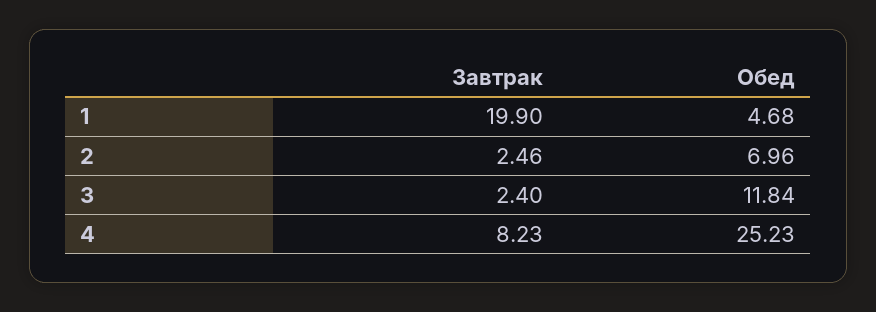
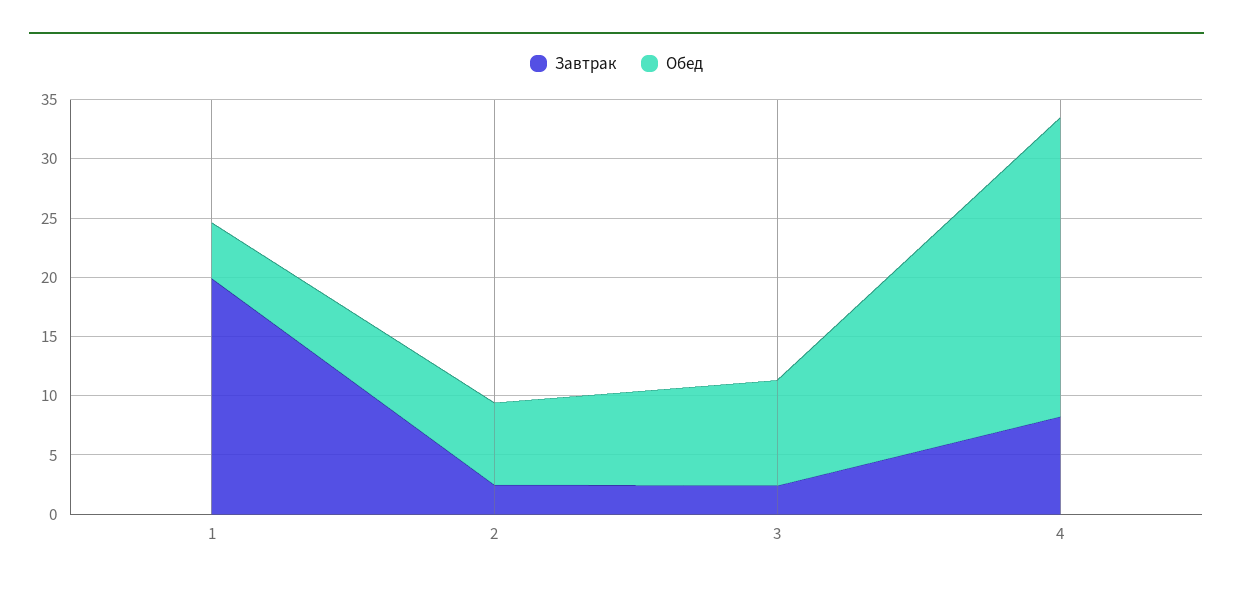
Обед, 3: 11.84 -> 9

